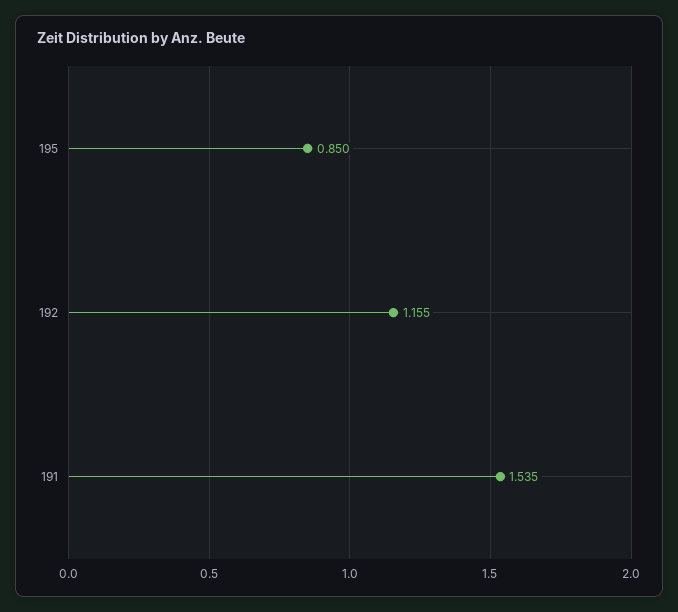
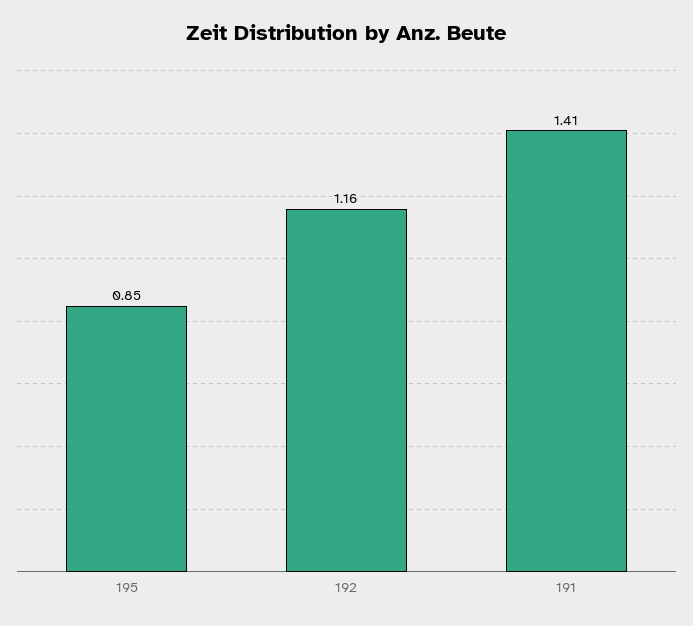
191: 1.535 -> 1.41

